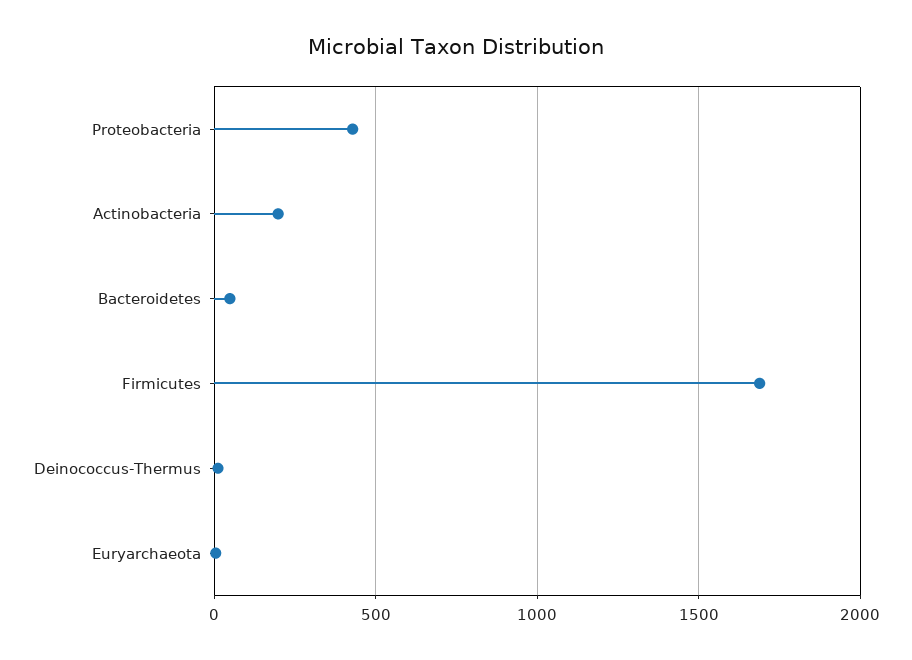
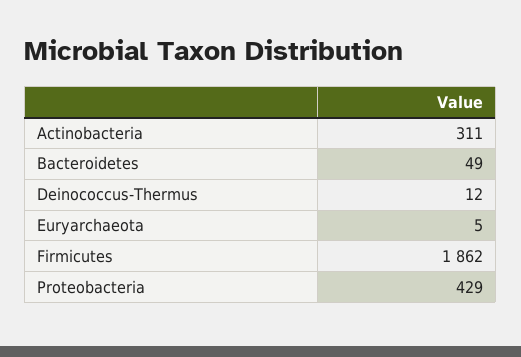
Actinobacteria: 200 -> 311
Firmicutes: 1700 -> 1862

